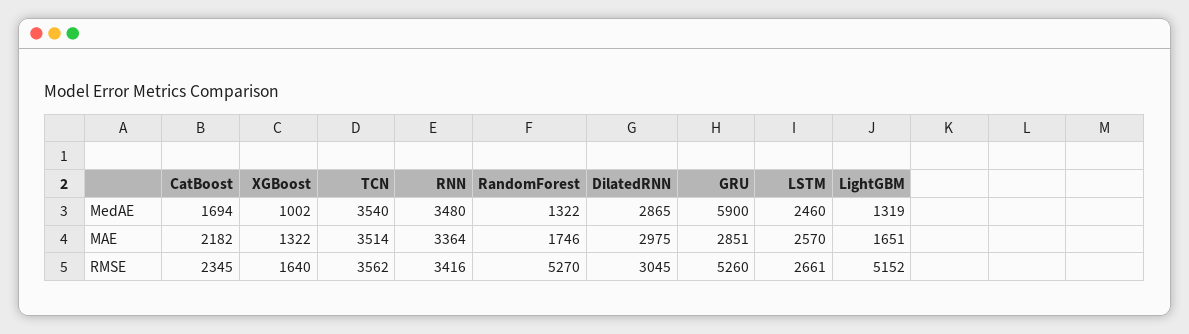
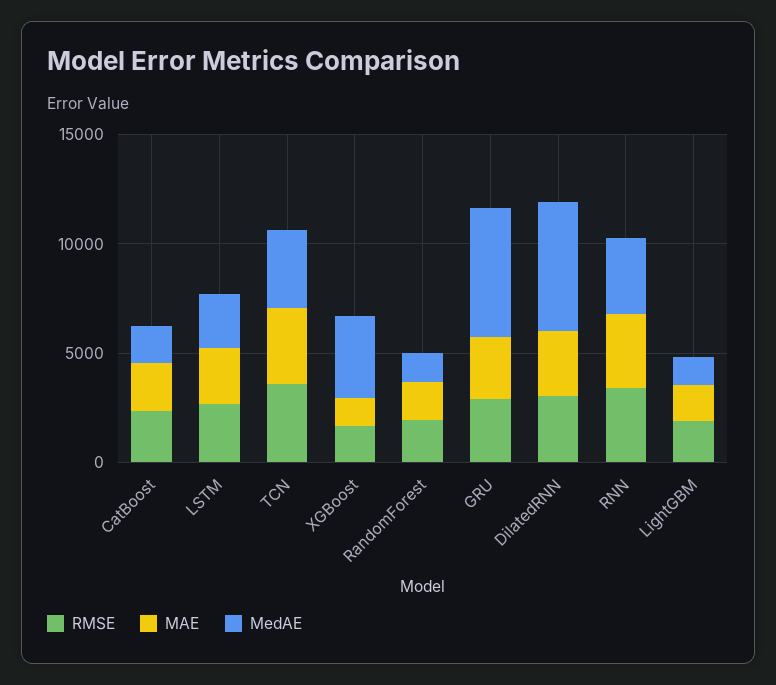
MedAE, XGBoost: 1002 -> 4000
MedAE, DilatedRNN: 2865 -> 6000
RMSE, RandomForest: 5270 -> 2000
RMSE, GRU: 5260 -> 3000
RMSE, LightGBM: 5152 -> 2000

